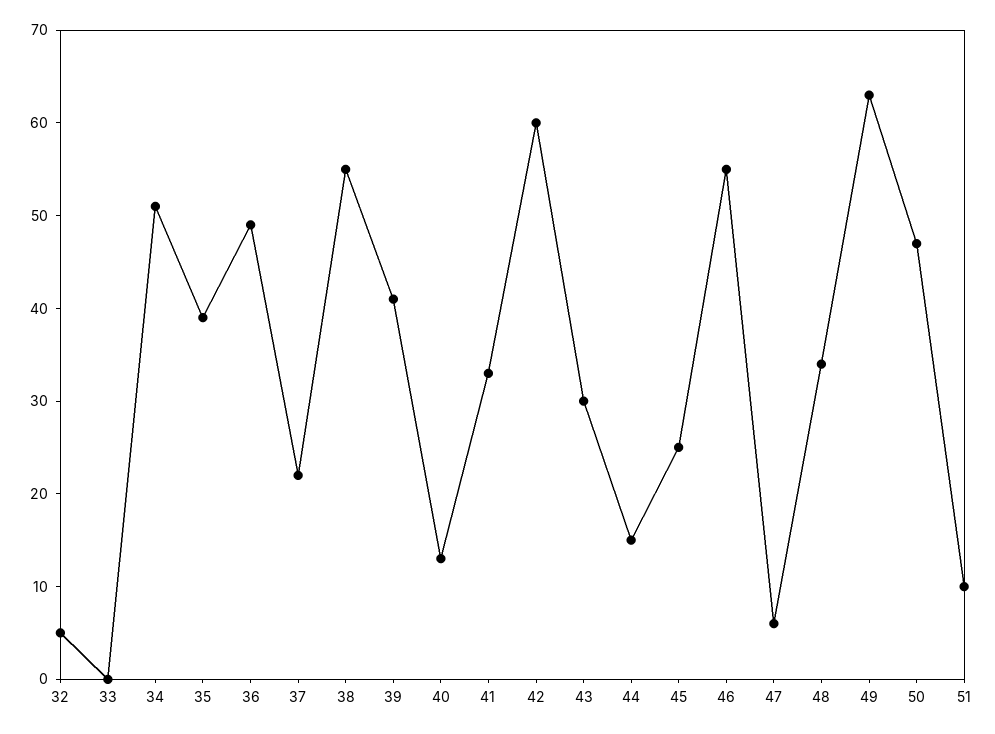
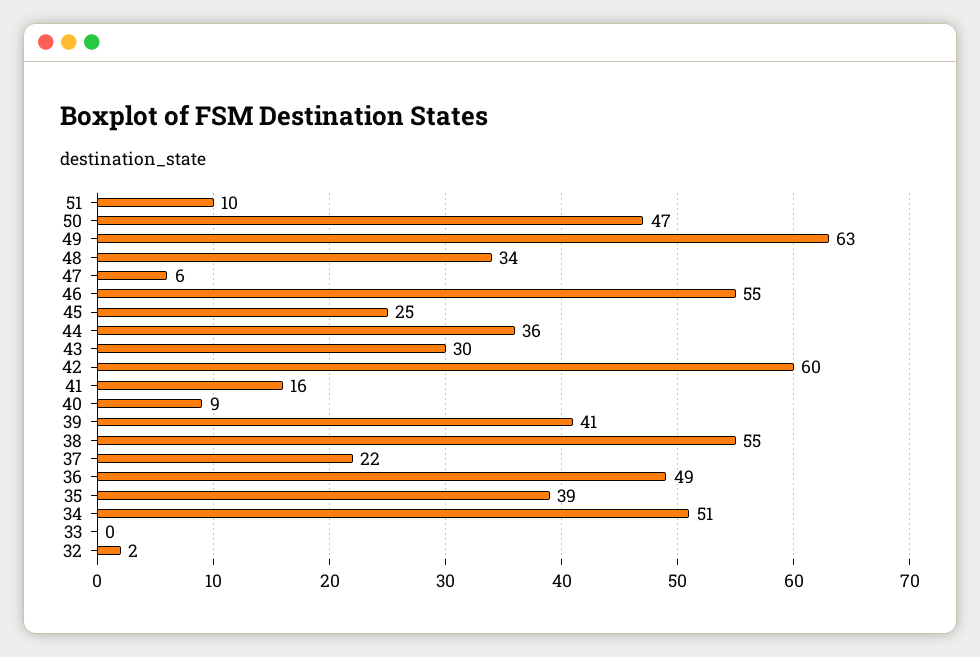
32: 5 -> 2
40: 13 -> 9
41: 33 -> 16
44: 15 -> 36

